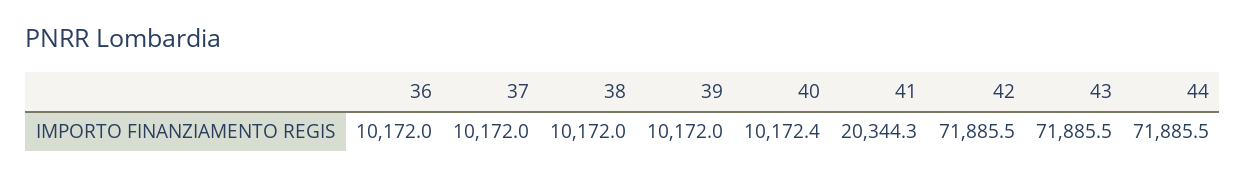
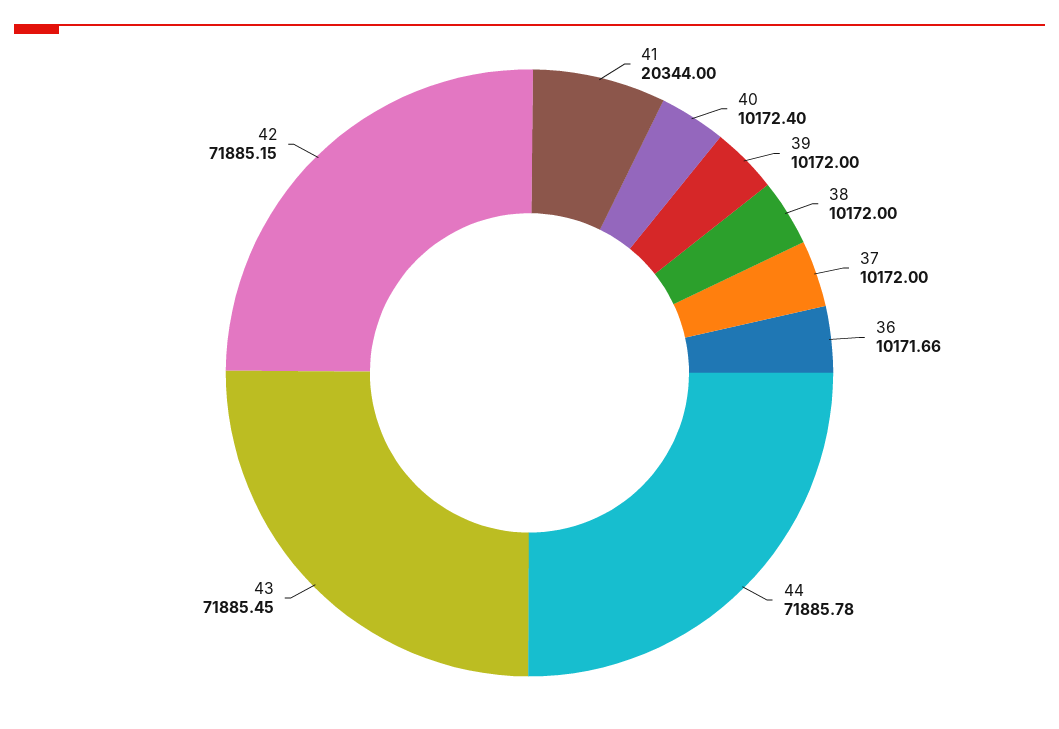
36: 10172 -> 10171.66
41: 20344.3 -> 20344
42: 71885.5 -> 71885.15
44: 71885.5 -> 71885.78

